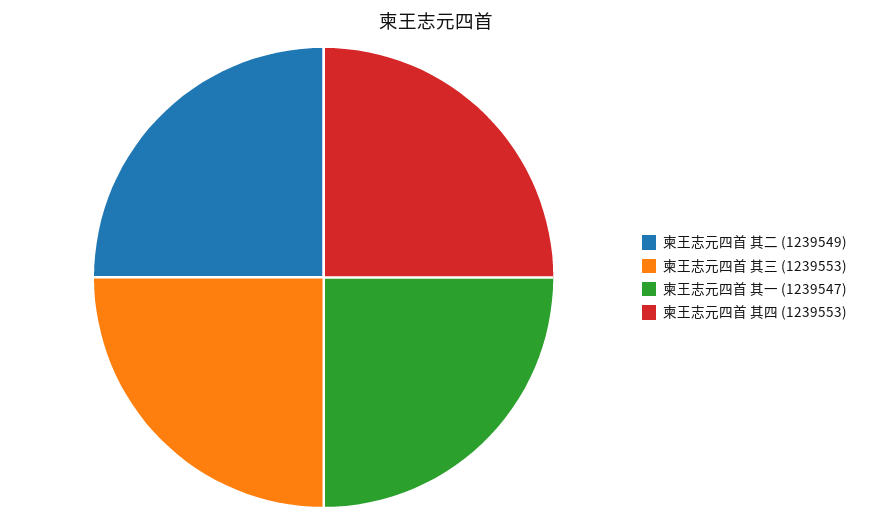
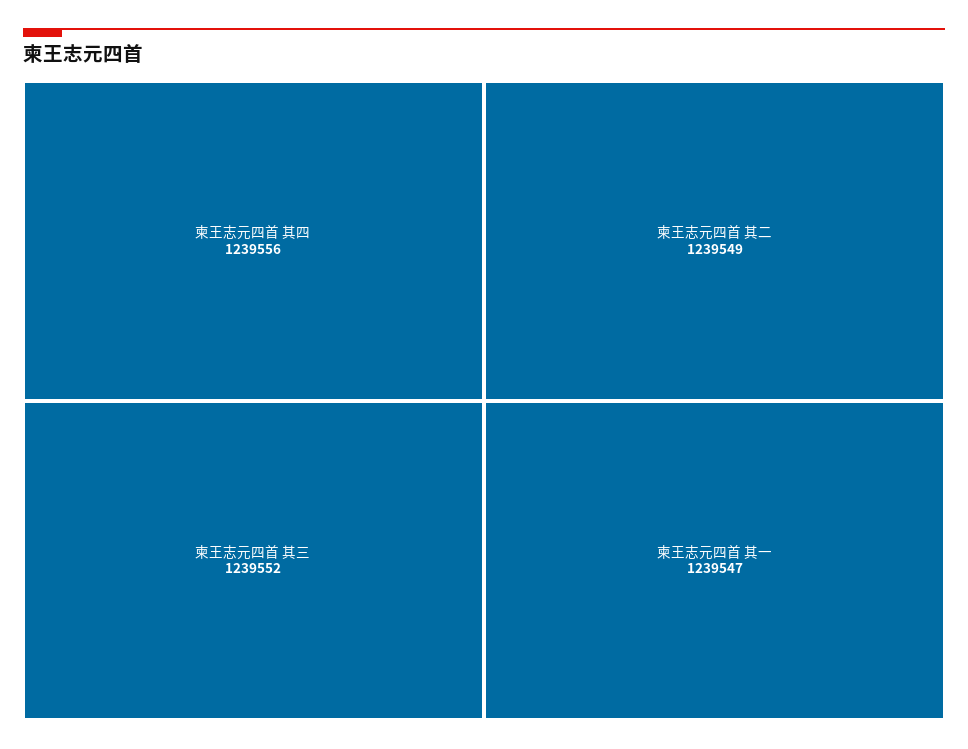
柬王志元四首 其三: 1239553 -> 1239552
柬王志元四首 其四: 1239553 -> 1239556

